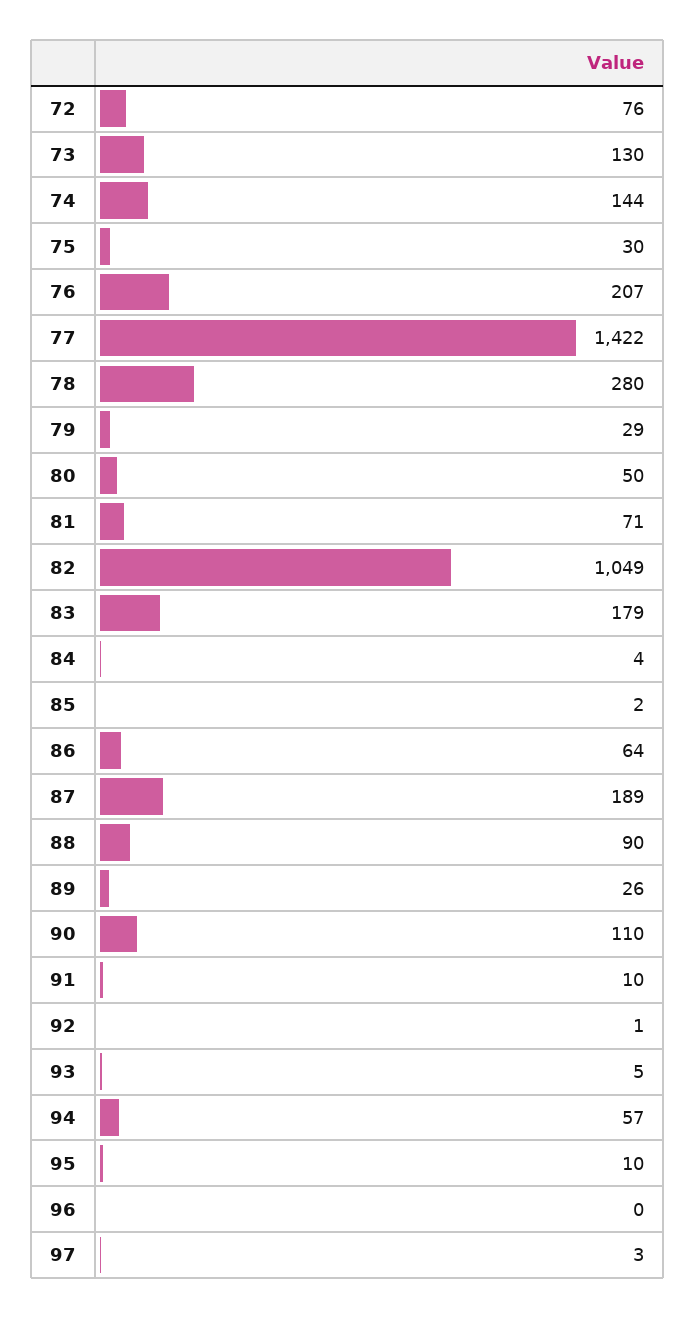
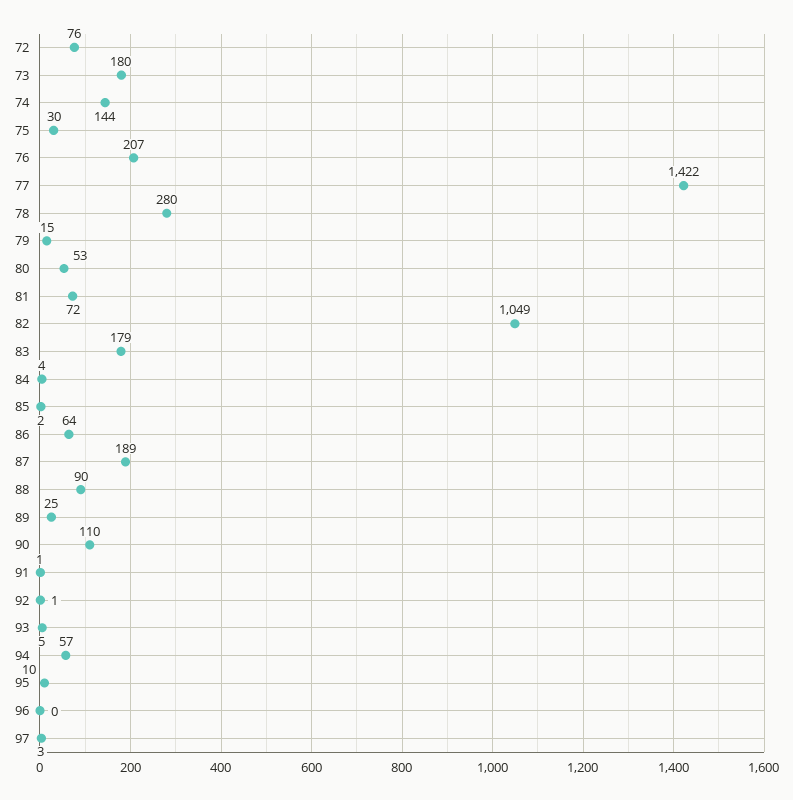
73: 130 -> 180
79: 29 -> 15
80: 50 -> 53
81: 71 -> 72
89: 26 -> 25
91: 10 -> 1

